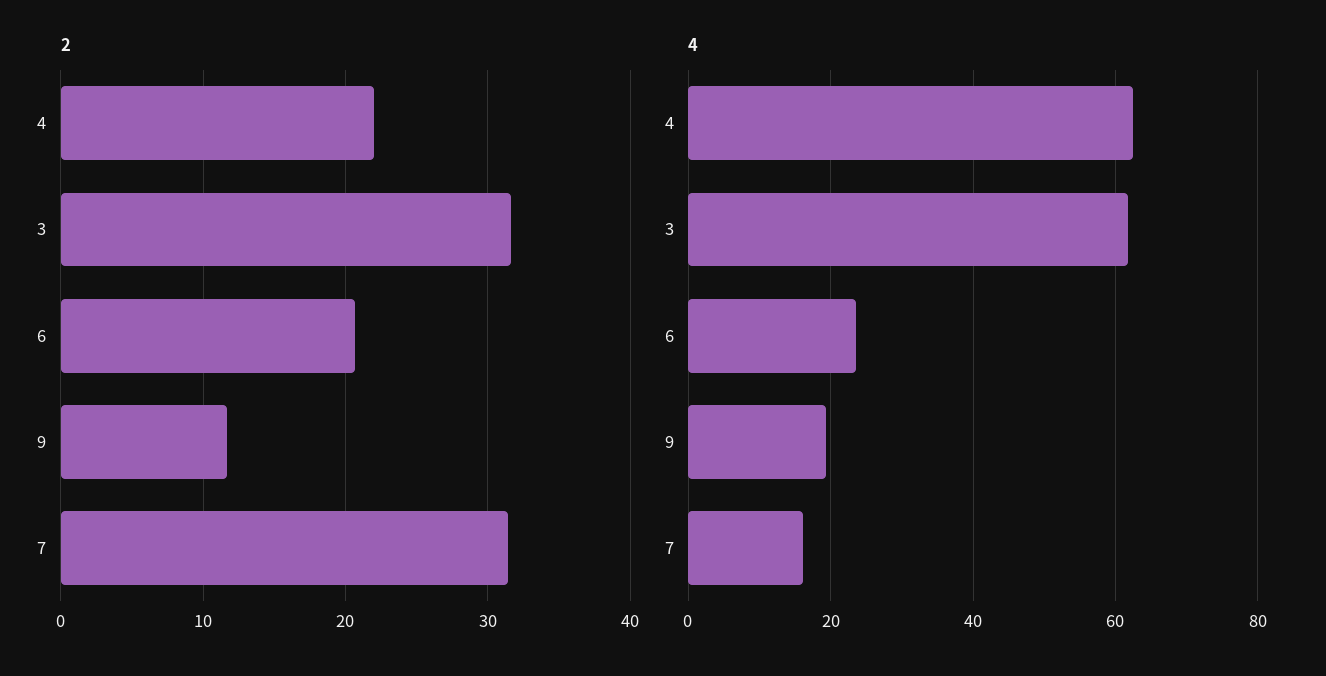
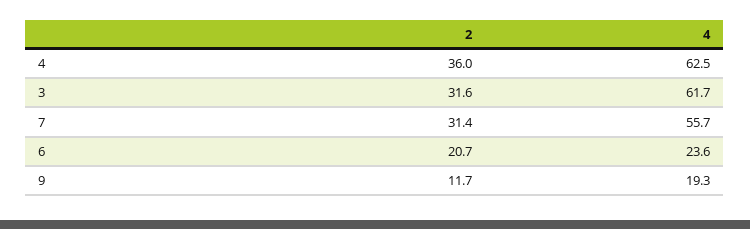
2, 4: 22 -> 36
4, 7: 16 -> 55.7

